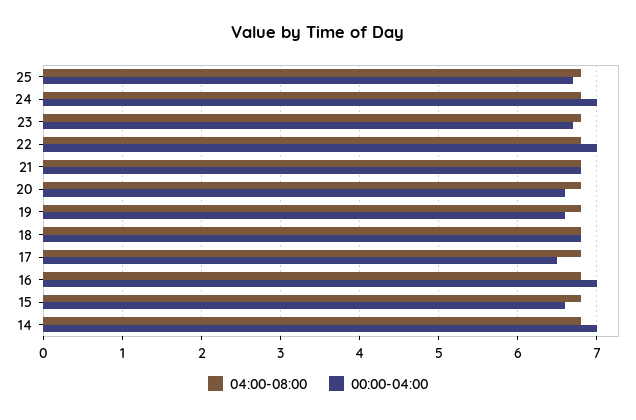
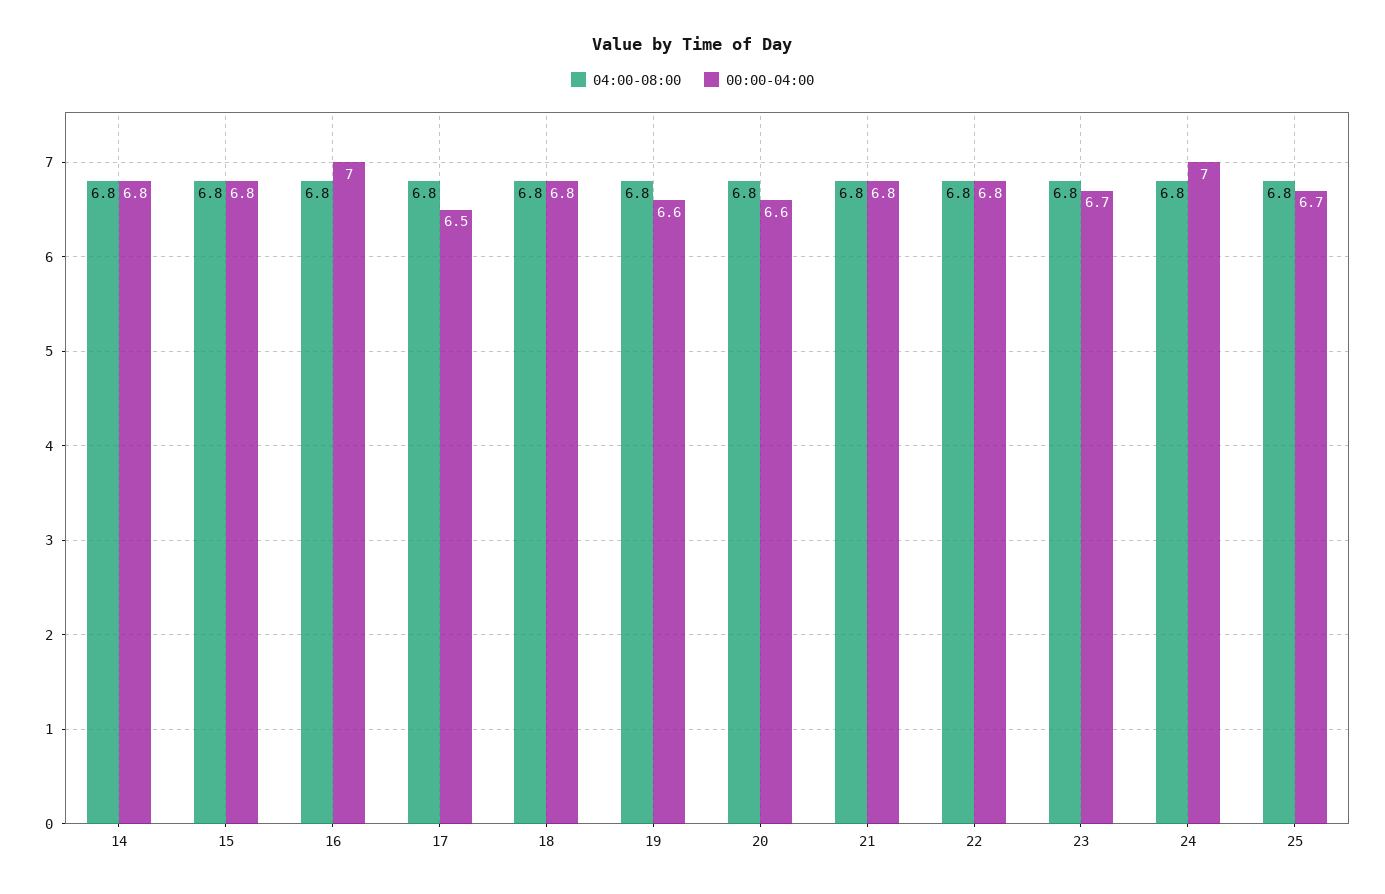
00:00-04:00, 22: 7 -> 6.8
00:00-04:00, 15: 6.6 -> 6.8
00:00-04:00, 14: 7 -> 6.8

